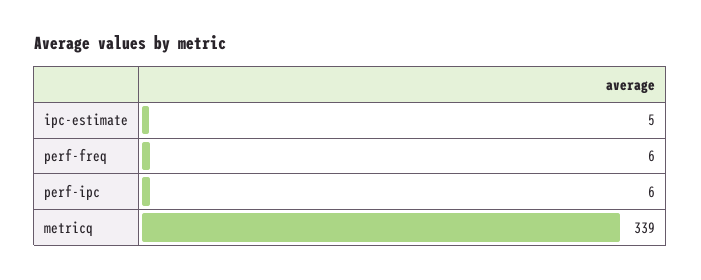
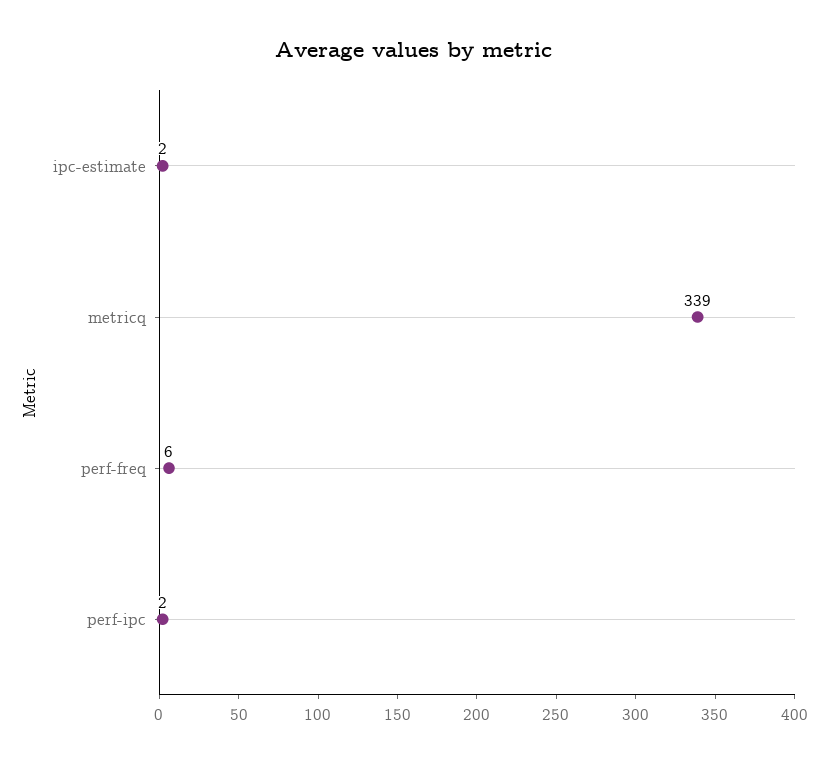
ipc-estimate: 5 -> 2
perf-ipc: 6 -> 2

